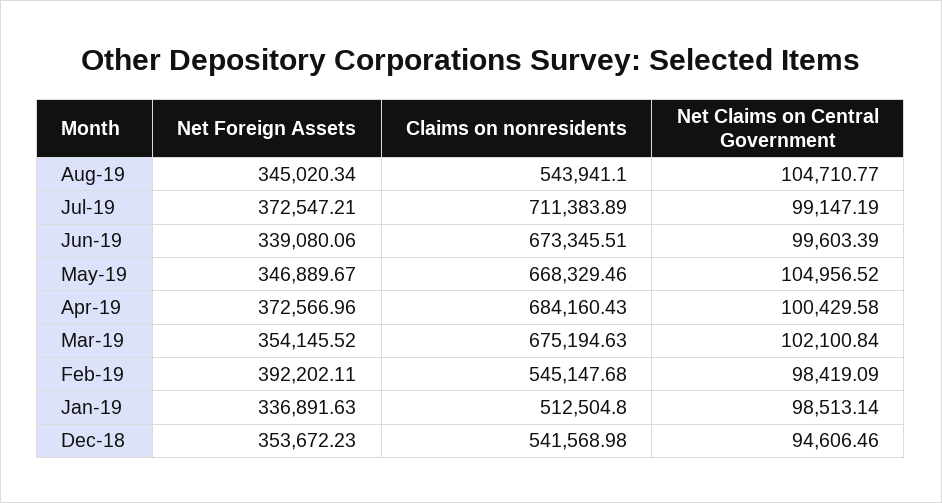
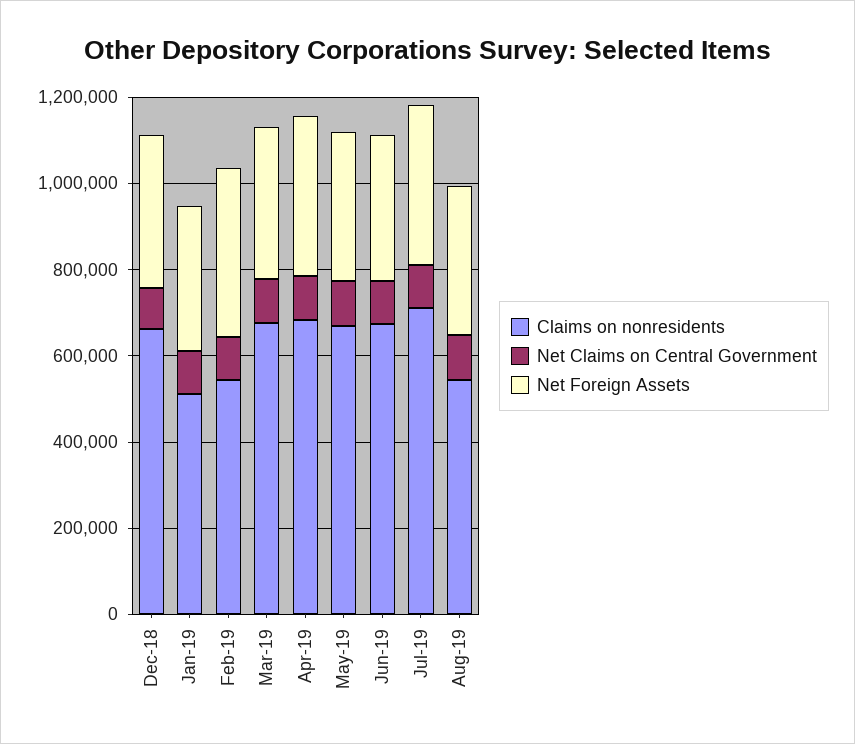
Claims on nonresidents, Dec-18: 541568.98 -> 650000

